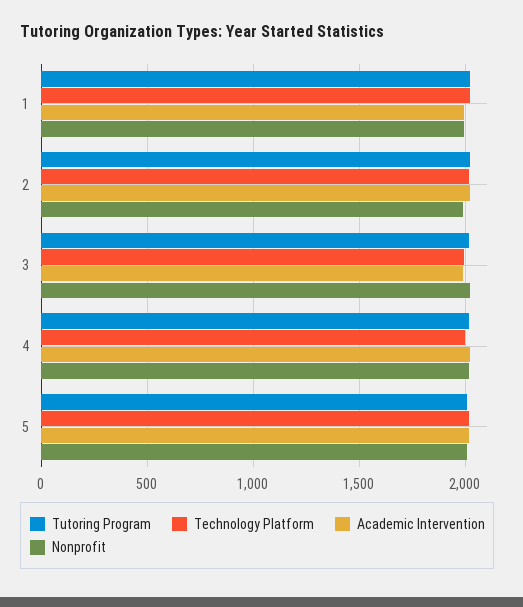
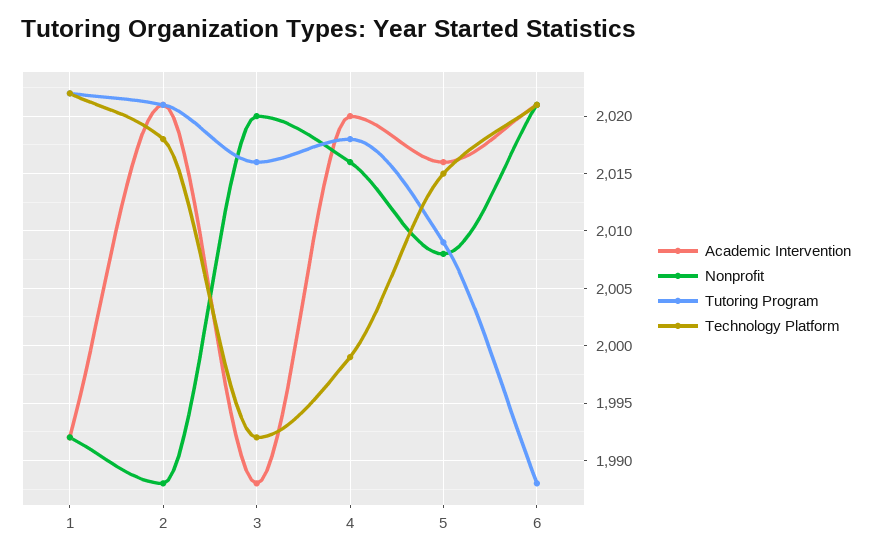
Academic Intervention, 6: none -> 2021
Nonprofit, 6: none -> 2021
Tutoring Program, 6: none -> 1988
Technology Platform, 6: none -> 2021

